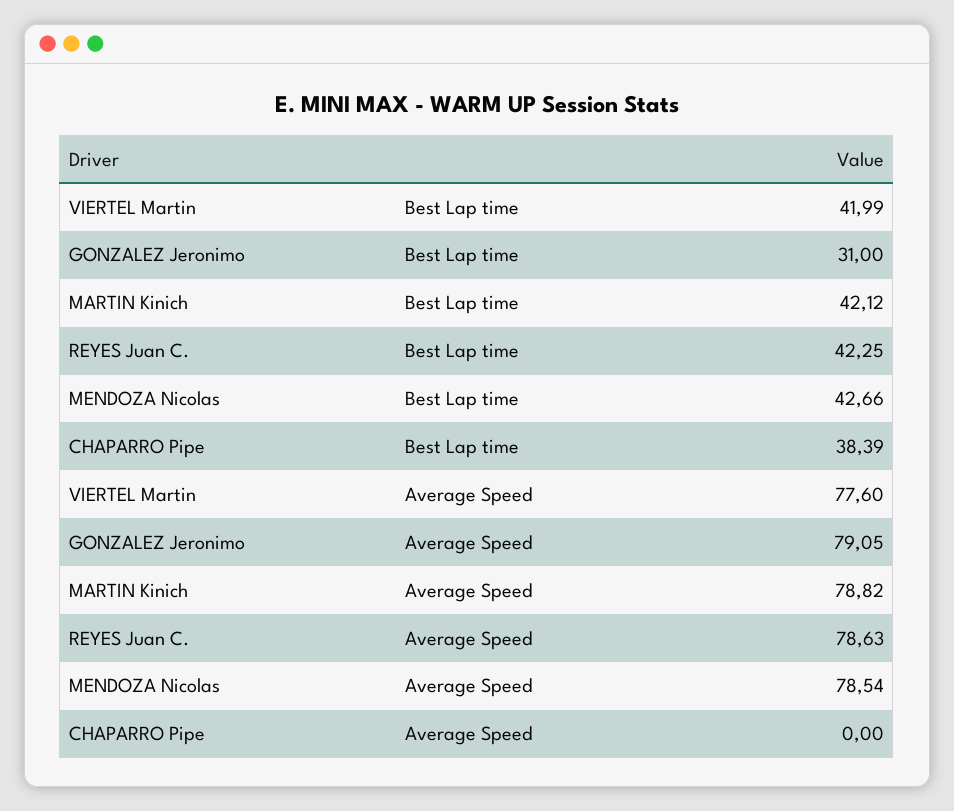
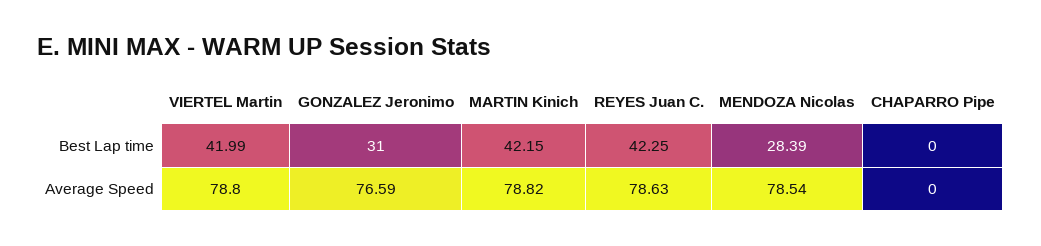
MARTIN Kinich, Best Lap time: 42.12 -> 42.15
MENDOZA Nicolas, Best Lap time: 42.66 -> 28.39
CHAPARRO Pipe, Best Lap time: 38.39 -> 0
VIERTEL Martin, Average Speed: 77.6 -> 78.8
GONZALEZ Jeronimo, Average Speed: 79.05 -> 76.59

